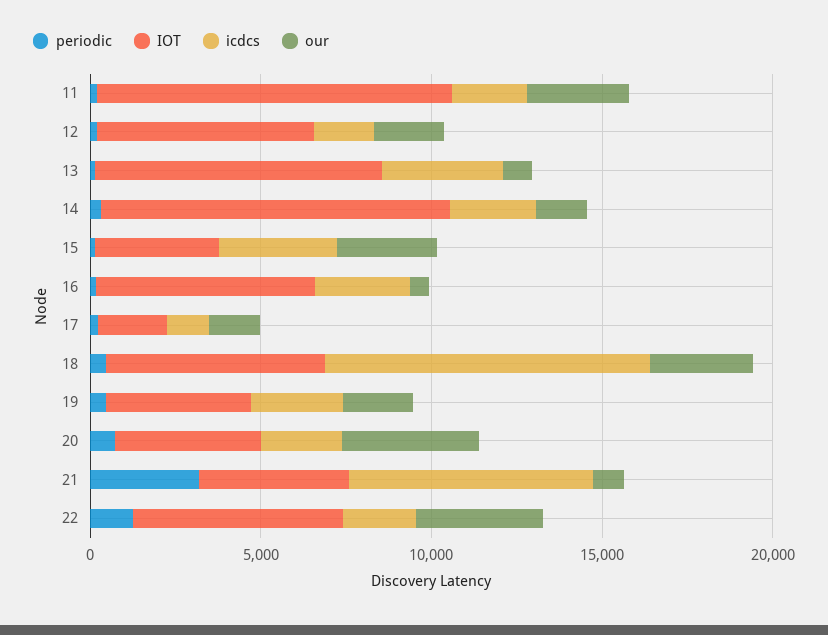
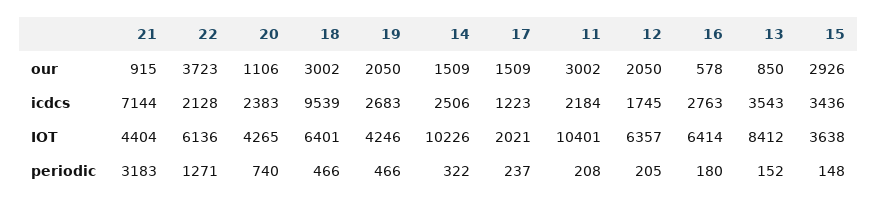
our, 20: 4000 -> 1106

